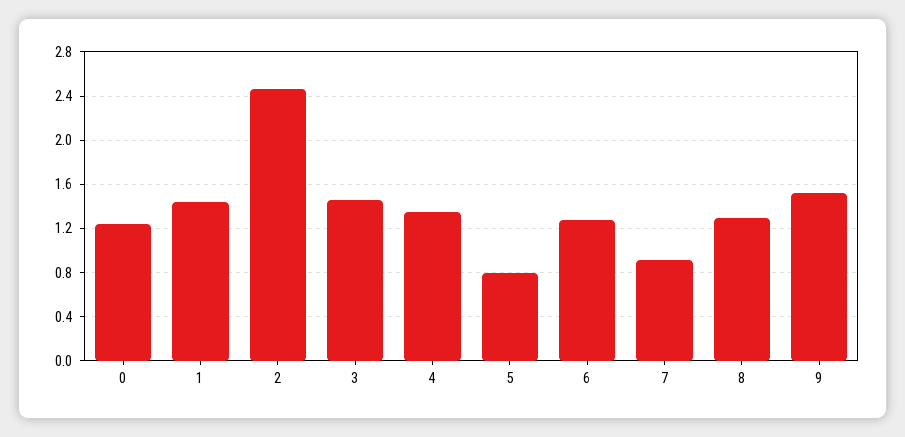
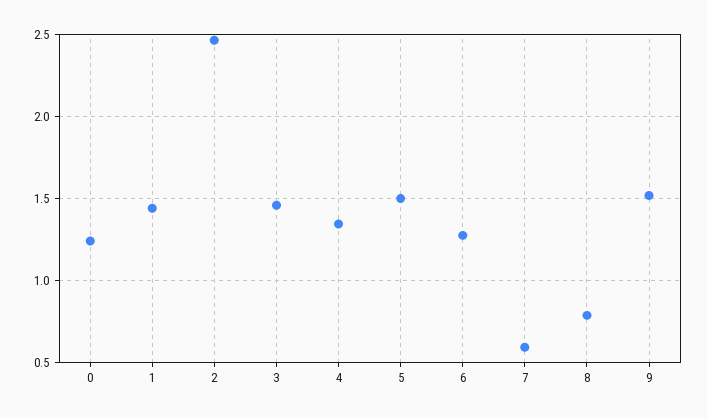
5: 0.8 -> 1.5
7: 0.9 -> 0.6
8: 1.3 -> 0.8

